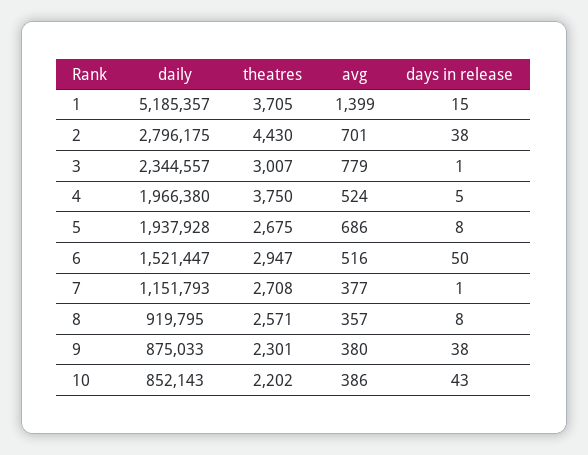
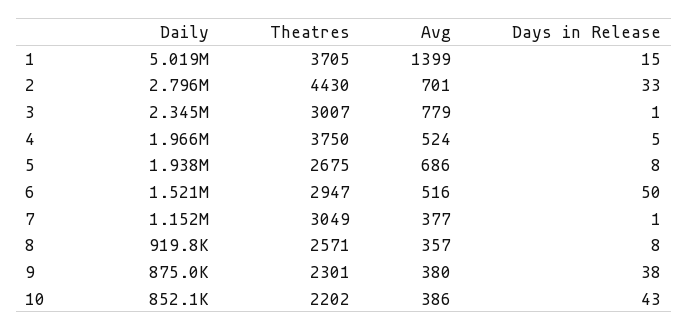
daily, 1: 5185357 -> 5019000
days in release, 2: 38 -> 33
theatres, 7: 2708 -> 3049

